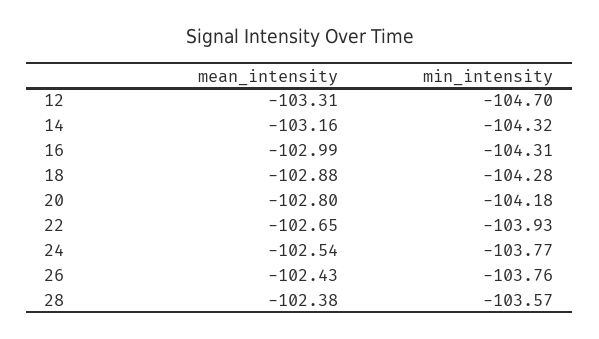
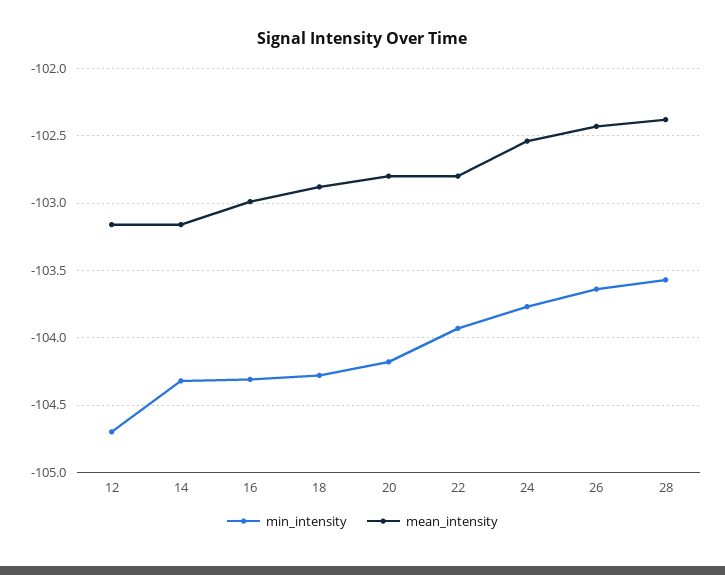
mean_intensity, 12: -103.31 -> -103.15
mean_intensity, 22: -102.65 -> -102.8
min_intensity, 26: -103.76 -> -103.65

